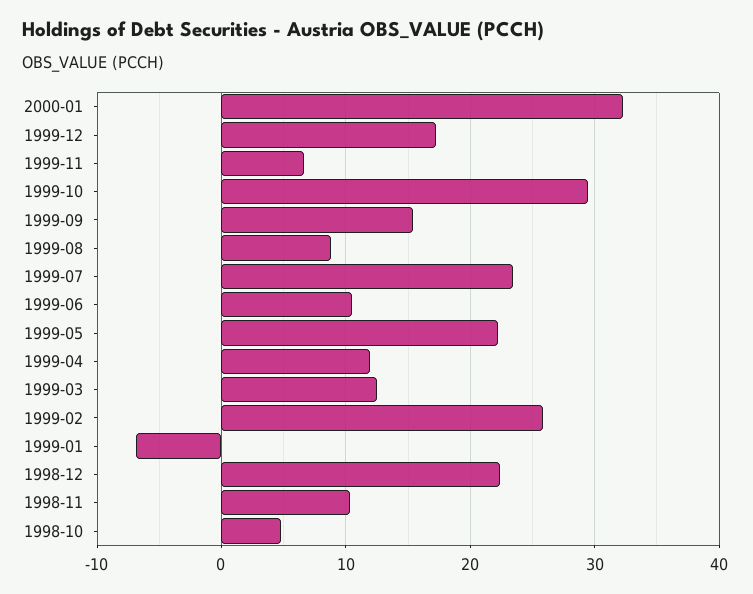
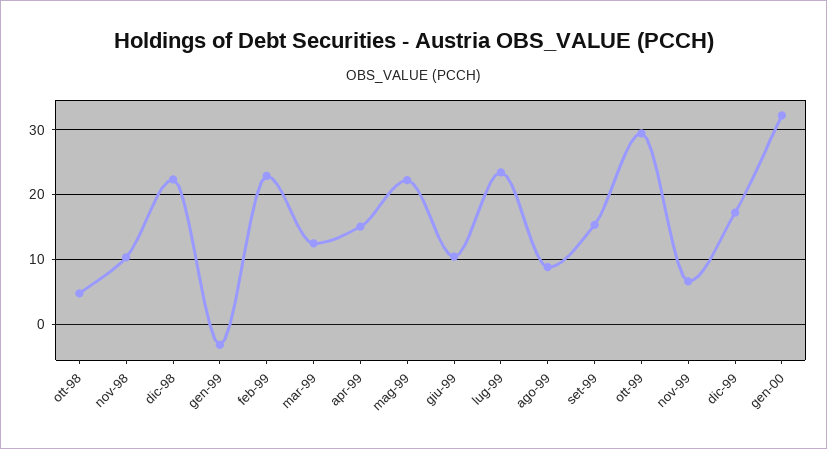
1999-04: 12 -> 15
1999-02: 26 -> 23
1999-01: -7 -> -3

